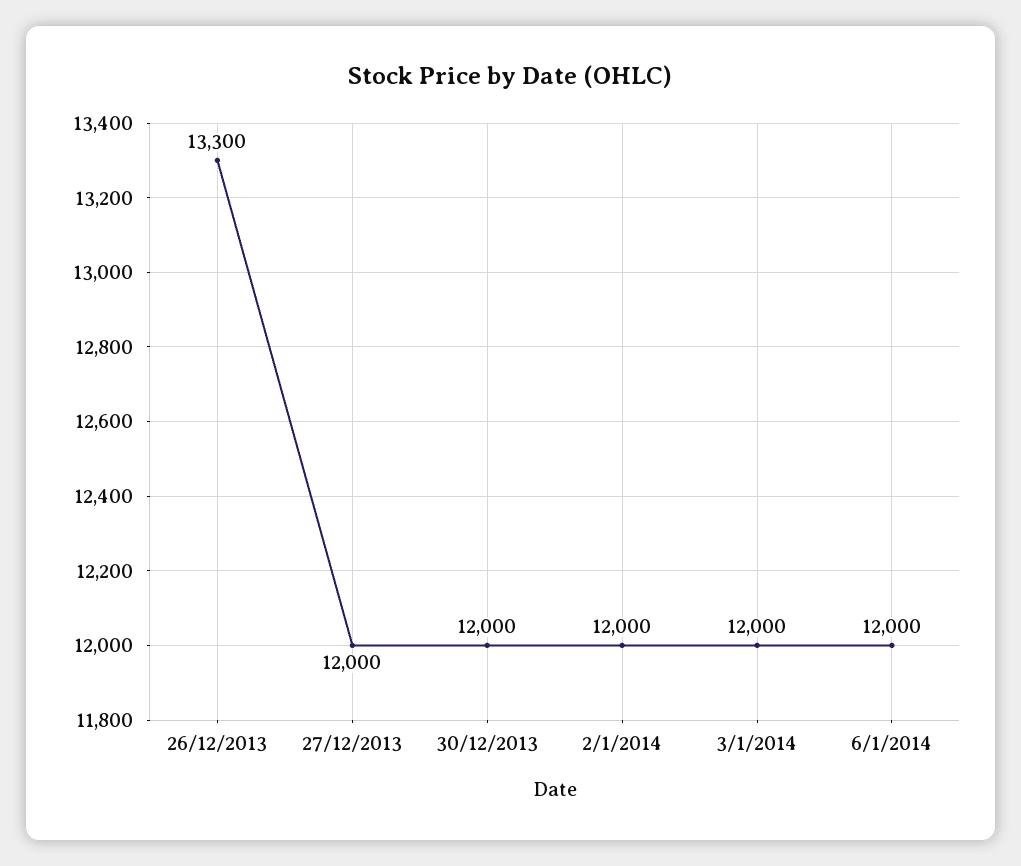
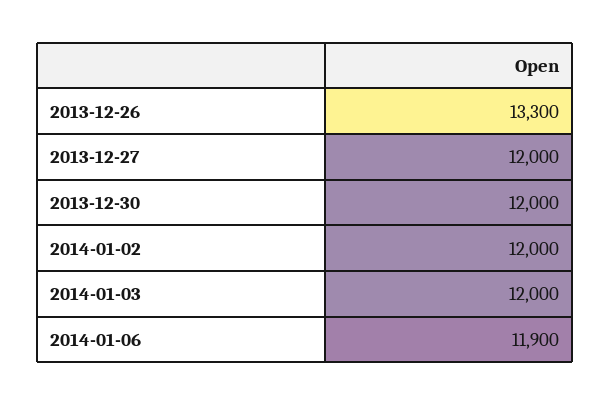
6/1/2014: 12000 -> 11900

